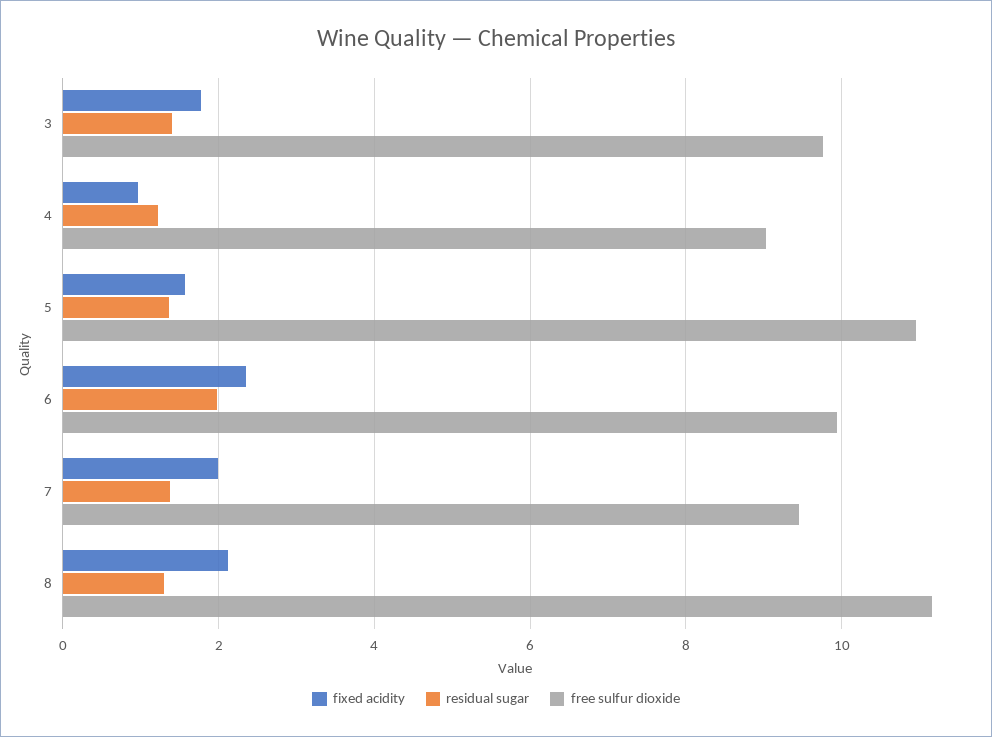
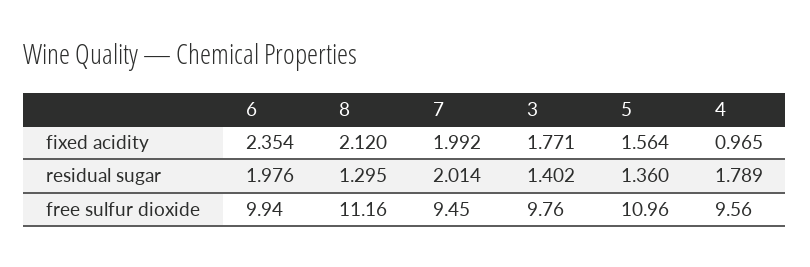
residual sugar, 4: 1.2 -> 1.789
free sulfur dioxide, 4: 9 -> 9.56
residual sugar, 7: 1.4 -> 2.014

